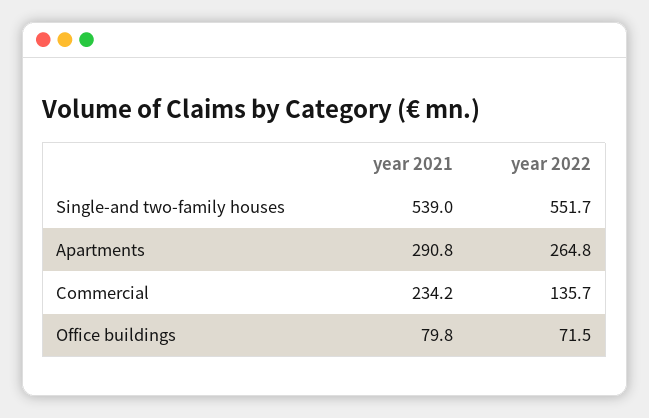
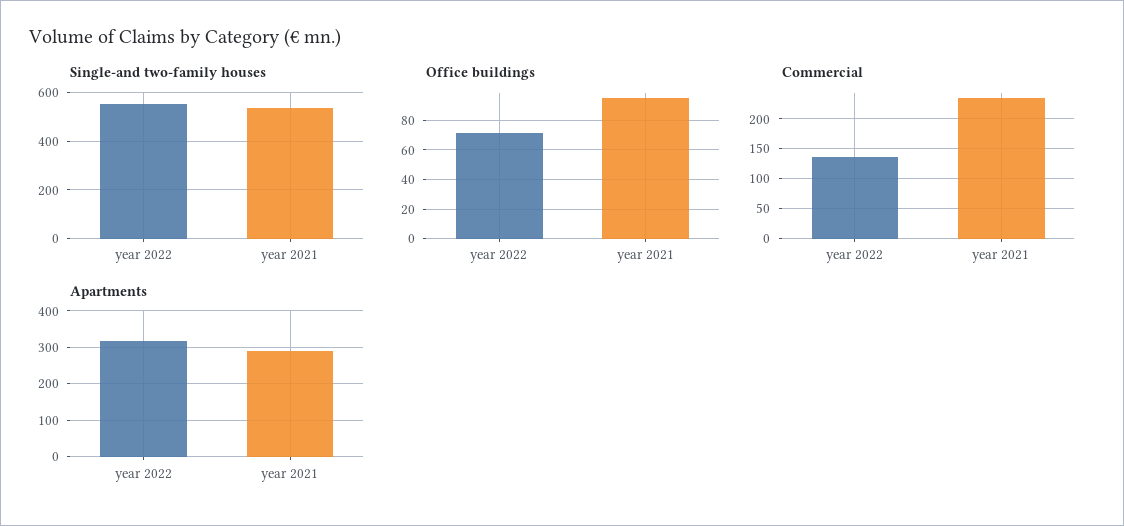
Apartments, year 2022: 264.8 -> 320
Office buildings, year 2021: 79.8 -> 95

